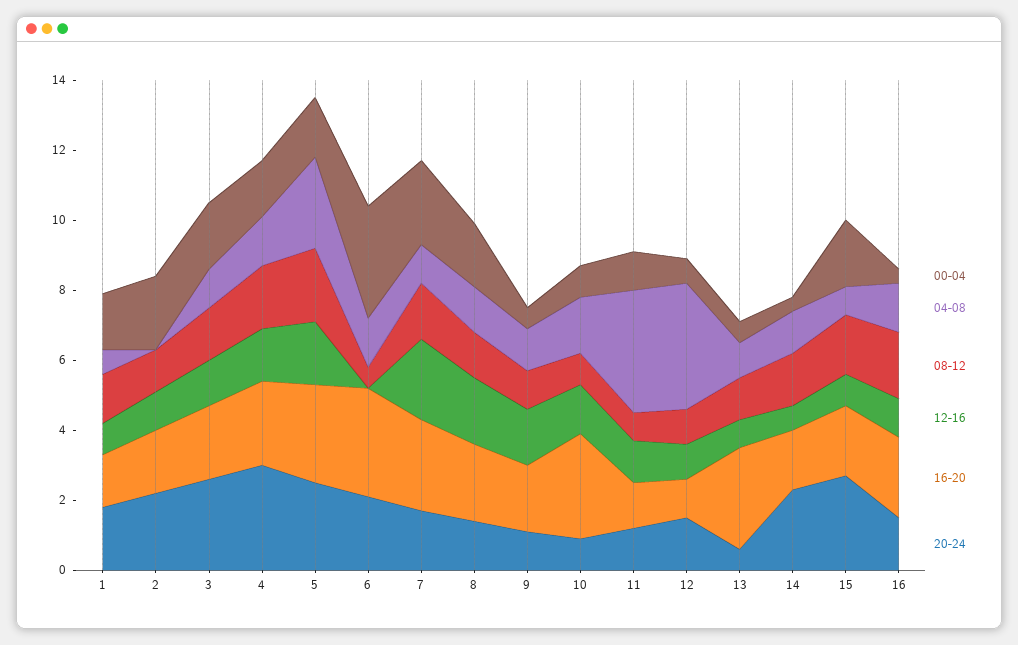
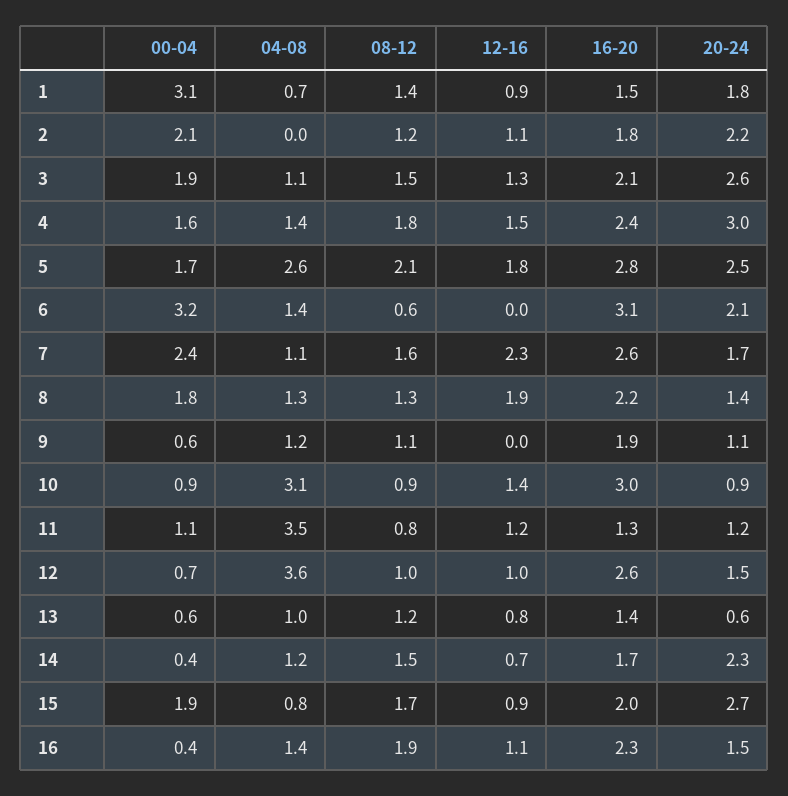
00-04, 1: 1.5 -> 3.1
12-16, 9: 1.5 -> 0
04-08, 10: 1.5 -> 3.1
16-20, 12: 1 -> 2.6
16-20, 13: 3 -> 1.4

